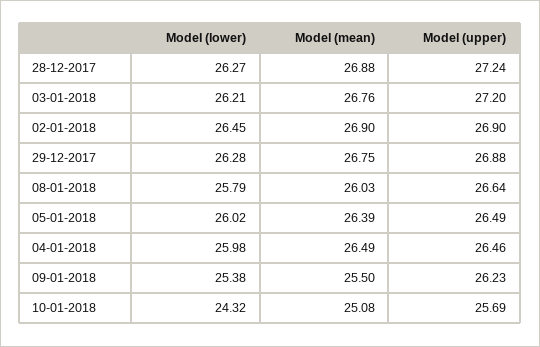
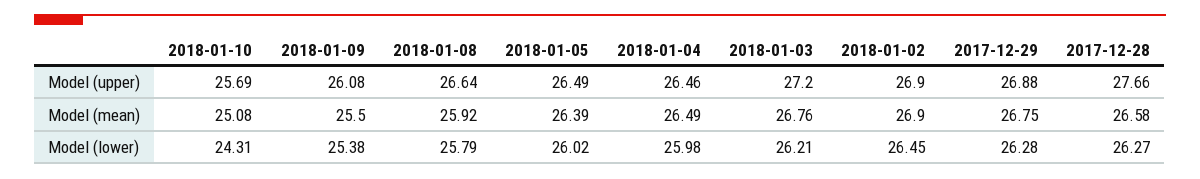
Model (mean), 28-12-2017: 26.88 -> 26.58
Model (upper), 28-12-2017: 27.24 -> 27.66
Model (mean), 08-01-2018: 26.03 -> 25.92
Model (upper), 09-01-2018: 26.23 -> 26.08
Model (lower), 10-01-2018: 24.32 -> 24.31

